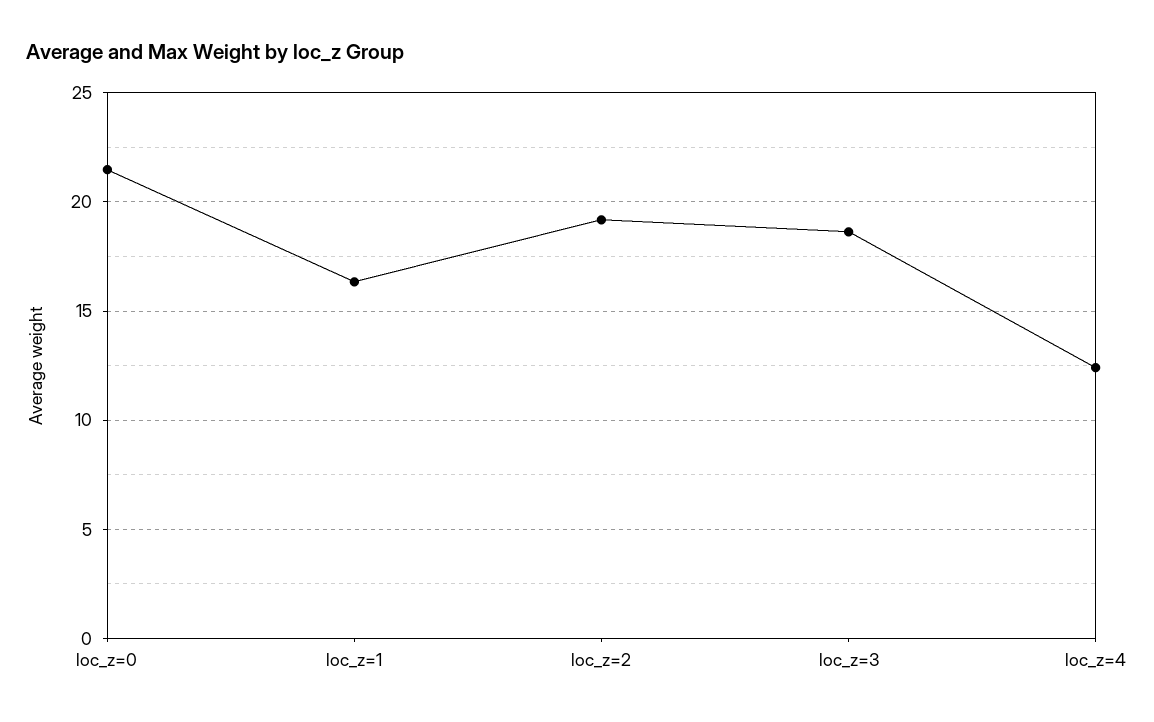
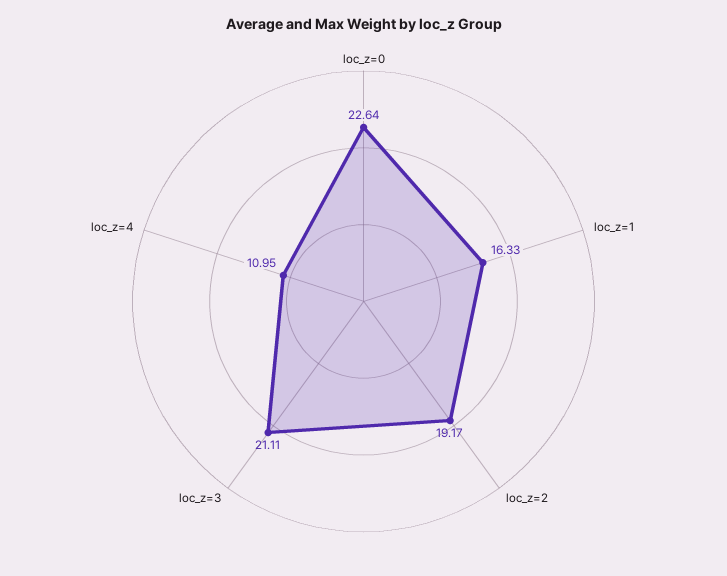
loc_z=0: 21.5 -> 22.64
loc_z=3: 18.5 -> 21.11
loc_z=4: 12.5 -> 10.95

